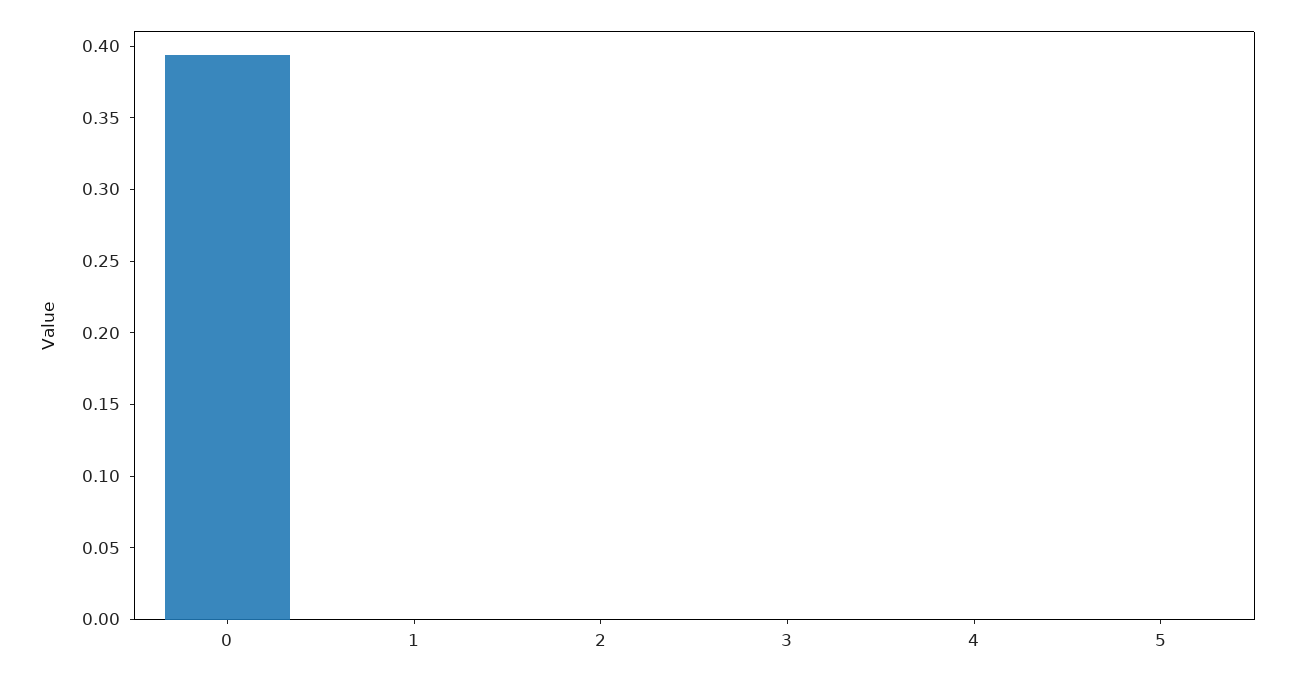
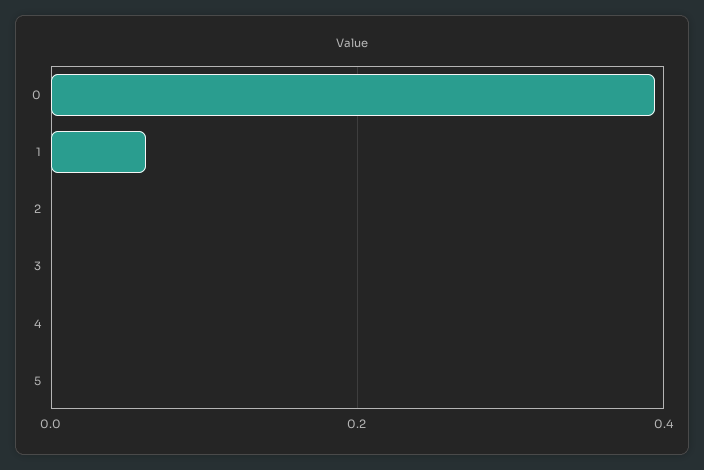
1: 0 -> 0.06

